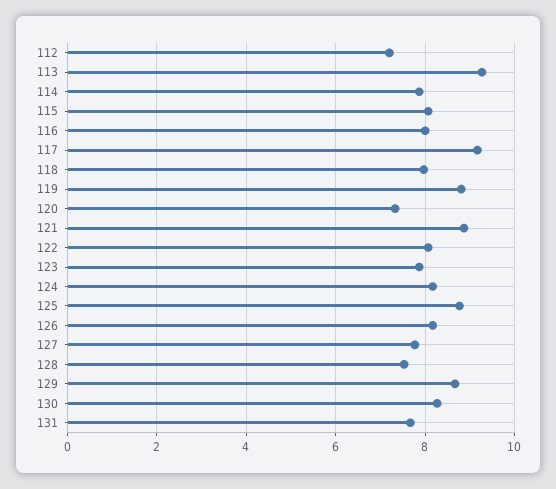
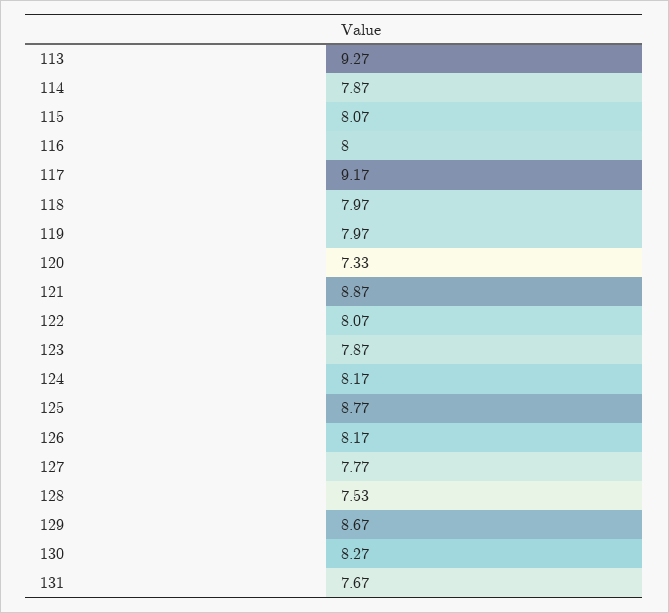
112: 7.2 -> none
119: 8.8 -> 7.97

